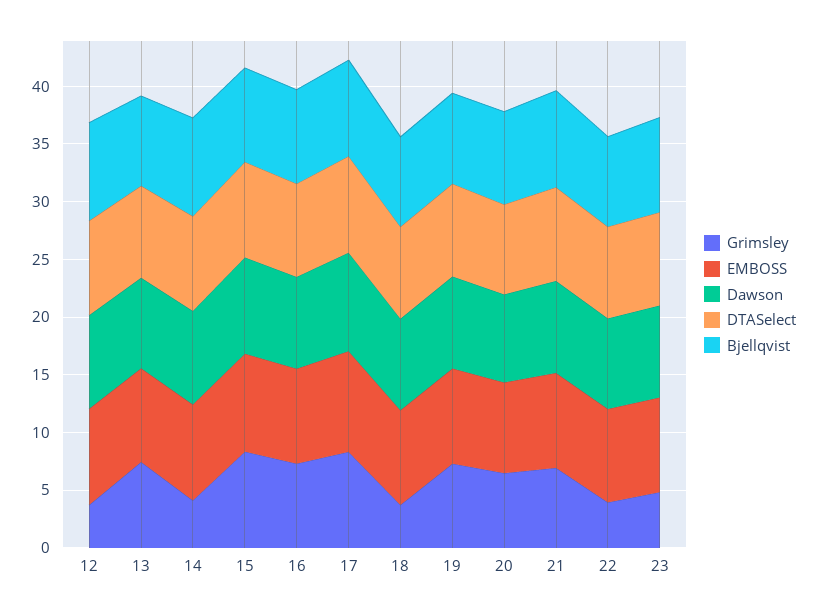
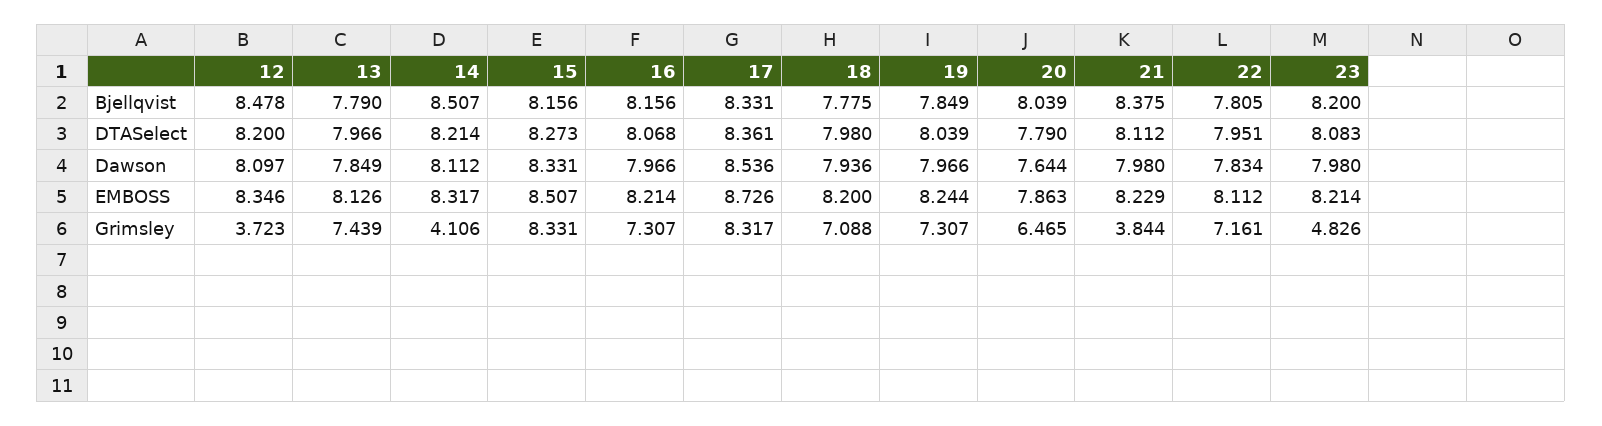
Grimsley, 18: 4 -> 7.088
Grimsley, 21: 7 -> 3.844
Grimsley, 22: 4 -> 7.161

